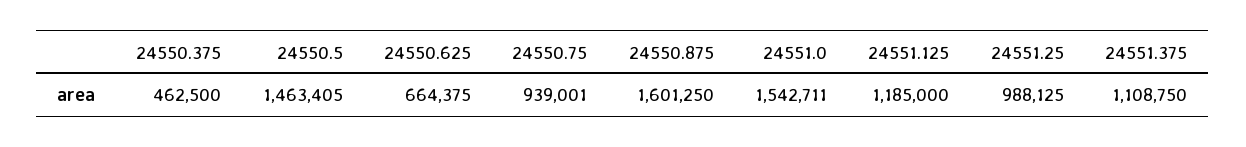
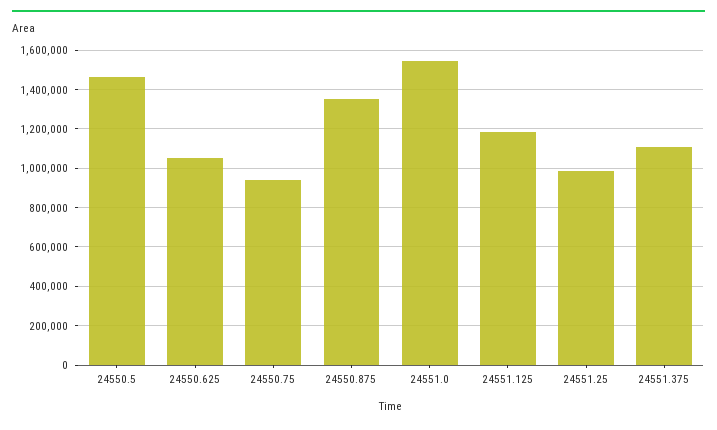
24550.375: 462500 -> none
24550.625: 664375 -> 1050000
24550.875: 1601250 -> 1350000

